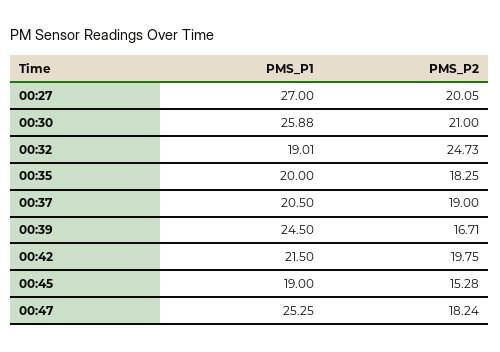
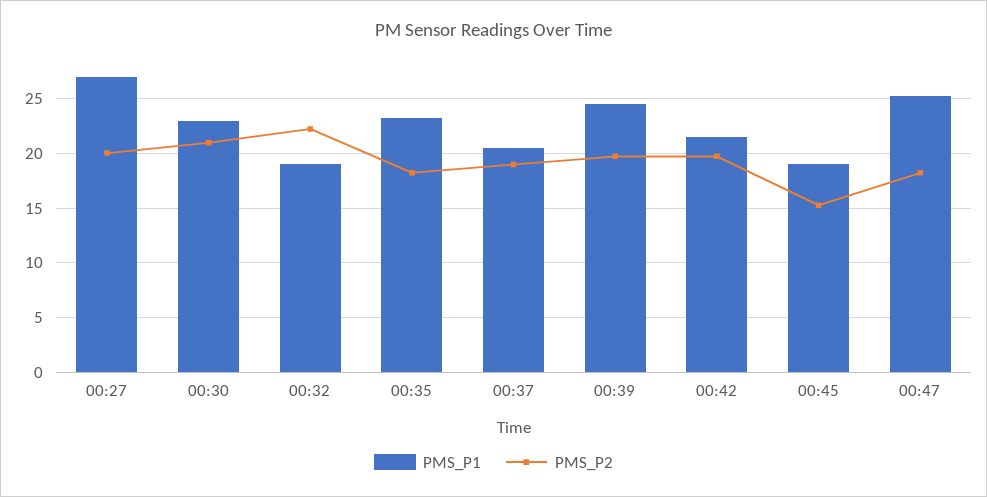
PMS_P1, 00:30: 25.88 -> 23
PMS_P2, 00:32: 24.73 -> 22
PMS_P1, 00:35: 20 -> 23
PMS_P2, 00:39: 16.71 -> 20

